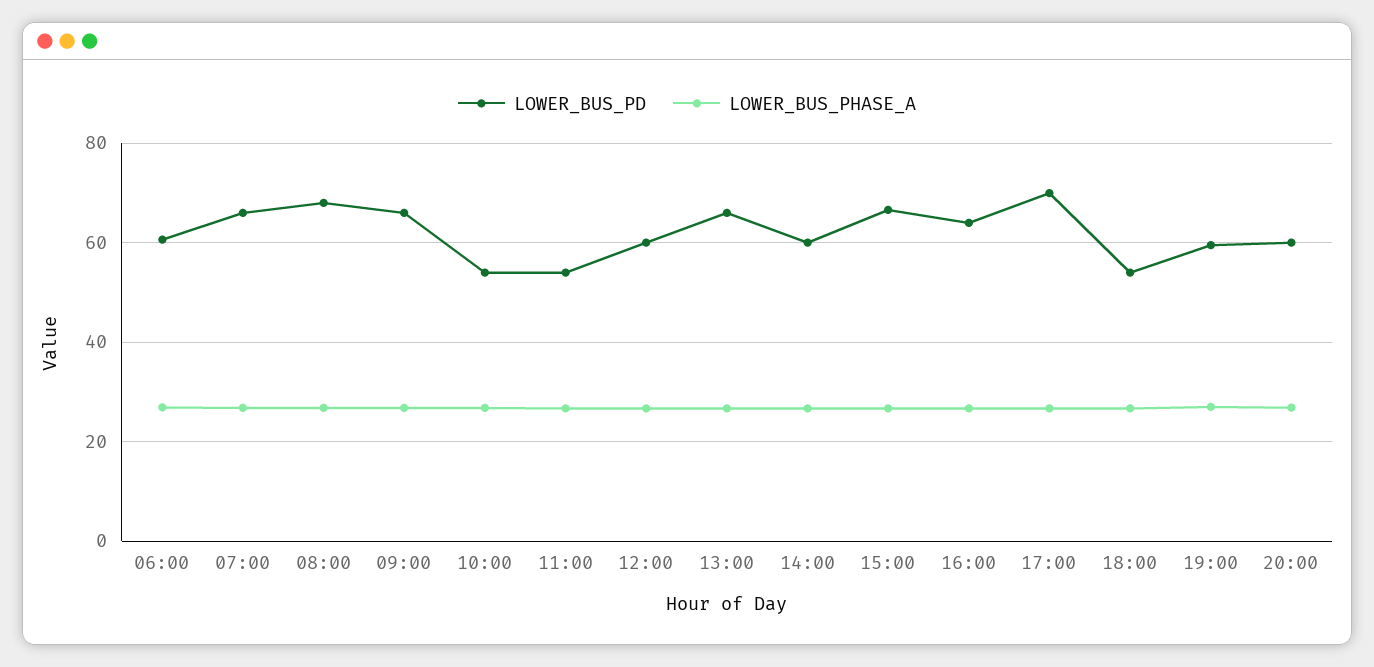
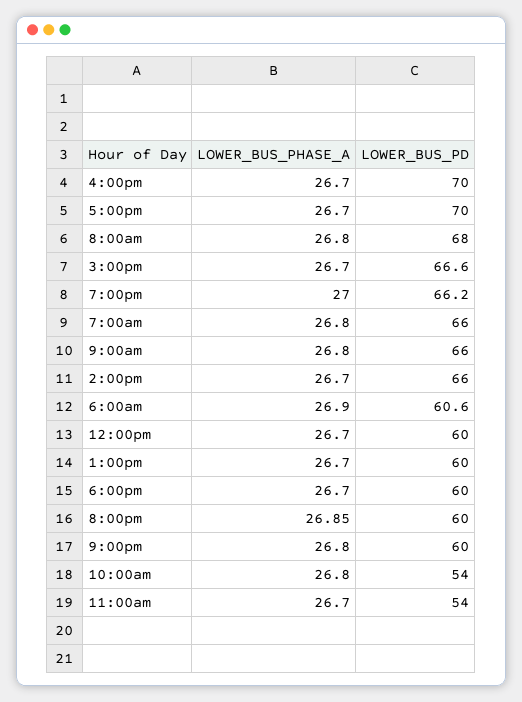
LOWER_BUS_PD, 13:00: 66 -> 60
LOWER_BUS_PD, 14:00: 60 -> 66
LOWER_BUS_PD, 16:00: 64 -> 70
LOWER_BUS_PD, 18:00: 54 -> 60
LOWER_BUS_PD, 19:00: 60 -> 66.2
LOWER_BUS_PHASE_A, 9:00pm: none -> 26.8
LOWER_BUS_PD, 9:00pm: none -> 60

